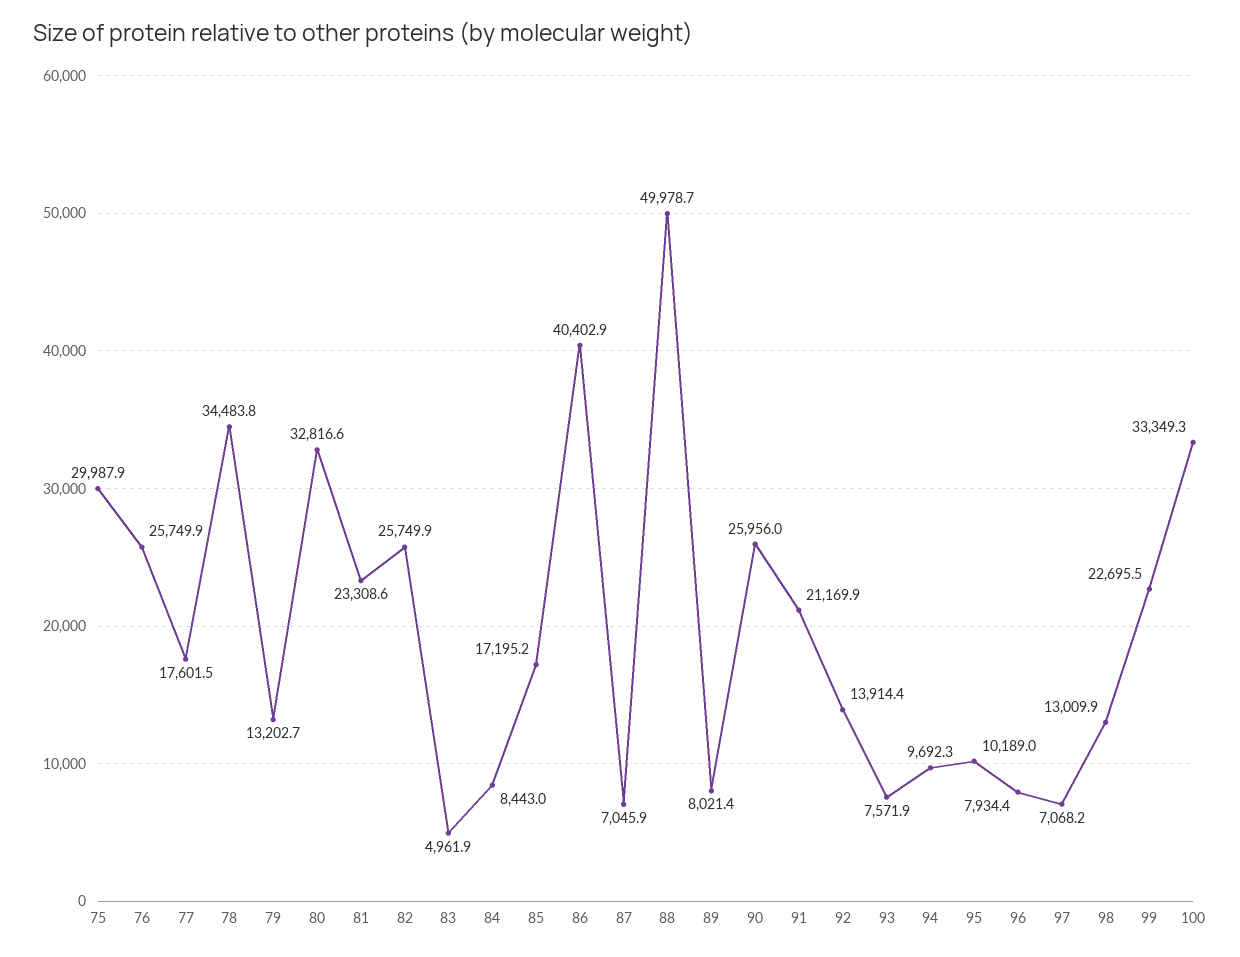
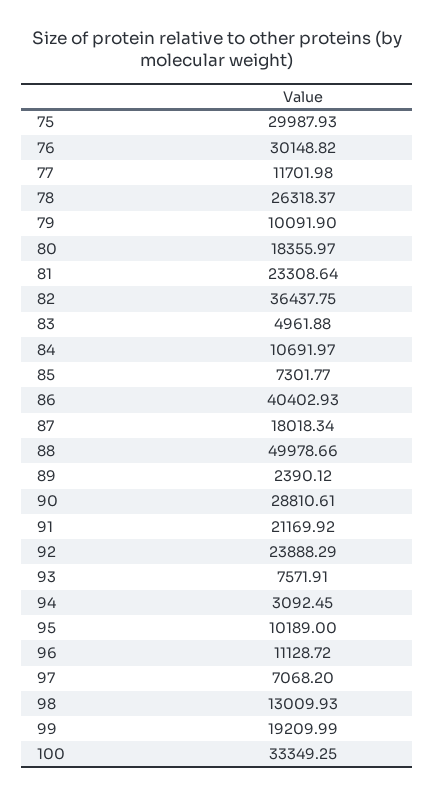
76: 25749.9 -> 30148.82
77: 17601.5 -> 11701.98
78: 34483.8 -> 26318.37
79: 13202.7 -> 10091.9
80: 32816.6 -> 18355.97
82: 25749.9 -> 36437.75
84: 8443 -> 10691.97
85: 17195.2 -> 7301.77
87: 7045.9 -> 18018.34
89: 8021.4 -> 2390.12
90: 25956 -> 28810.61
92: 13914.4 -> 23888.29
94: 9692.3 -> 3092.45
96: 7934.4 -> 11128.72
99: 22695.5 -> 19209.99

